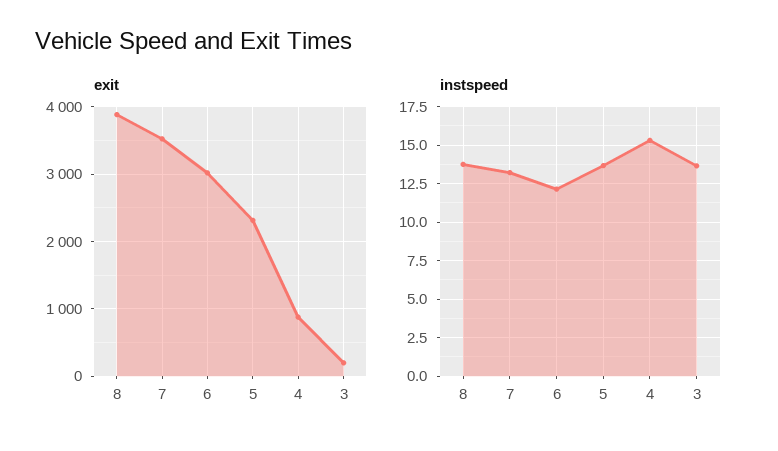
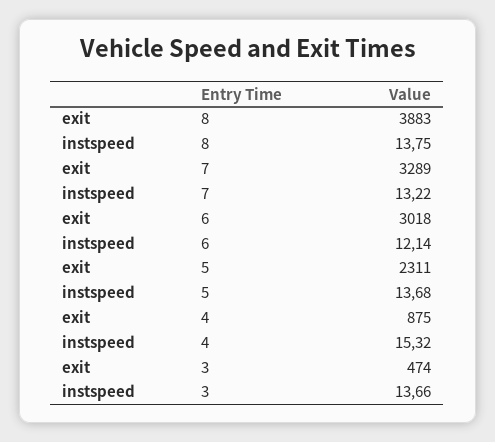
exit, 7: 3500 -> 3289
exit, 3: 200 -> 474

